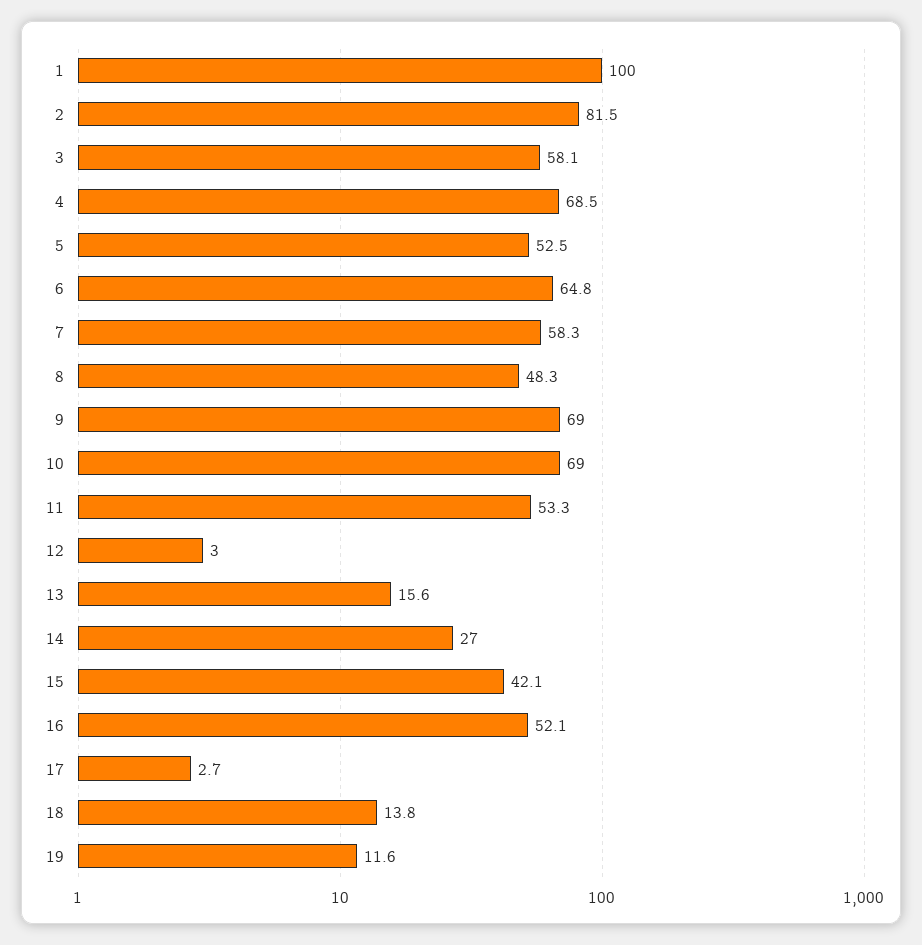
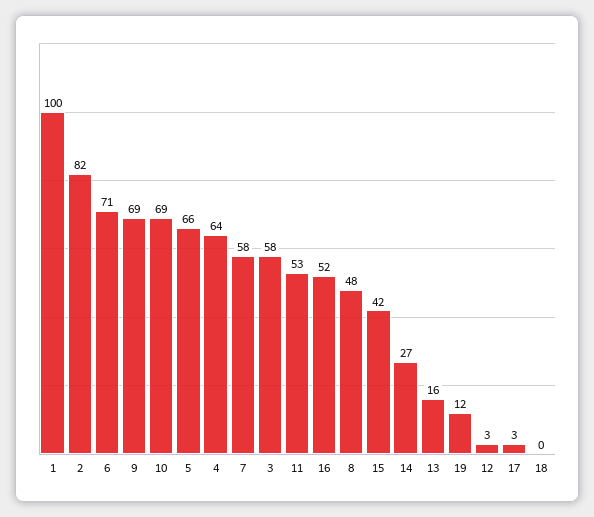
4: 68.5 -> 64
5: 52.5 -> 66
6: 64.8 -> 71
18: 13.8 -> 0

